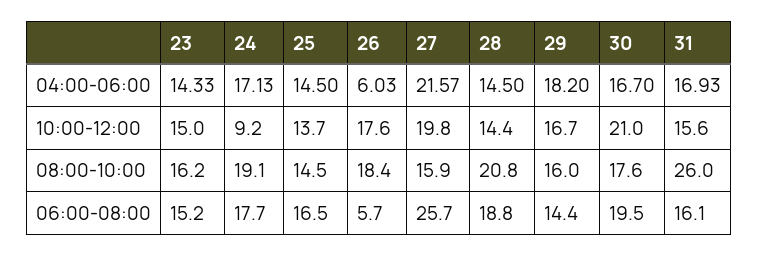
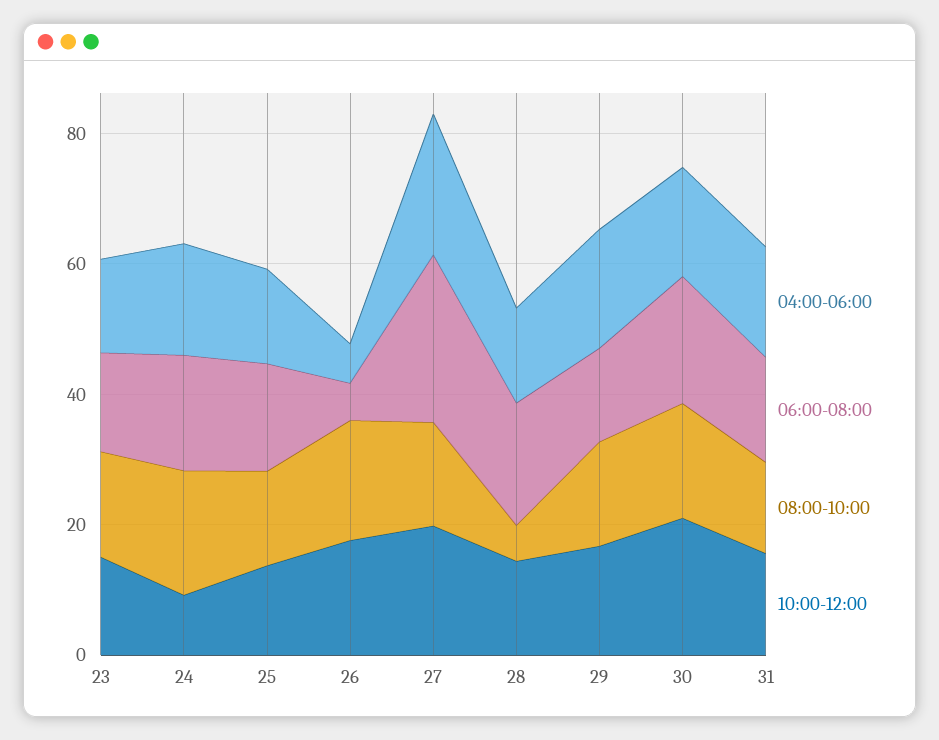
08:00-10:00, 28: 20.8 -> 5
08:00-10:00, 31: 26 -> 15

